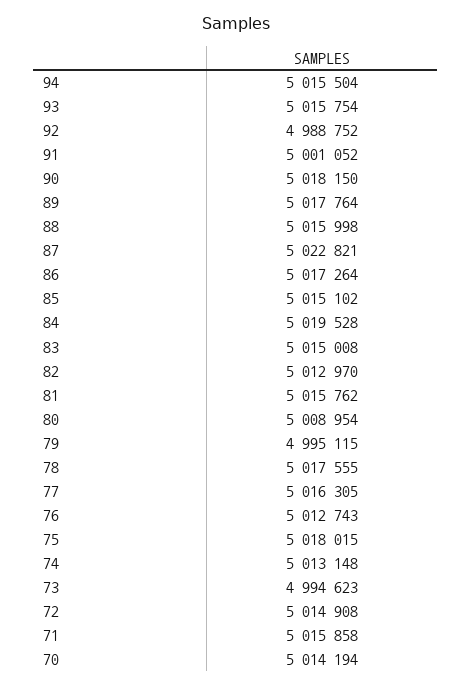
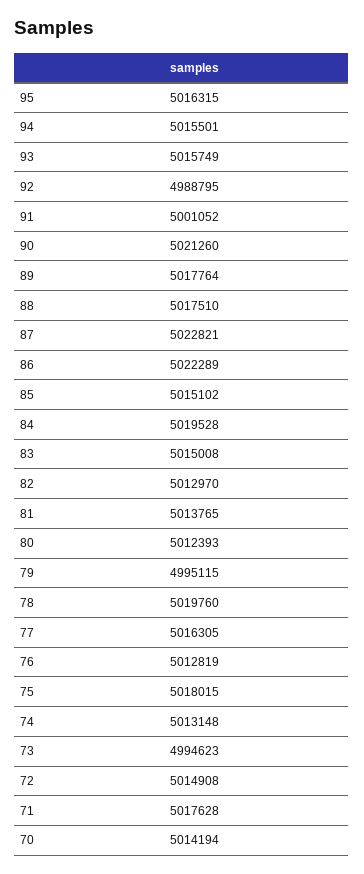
94: 5015504 -> 5015501
93: 5015754 -> 5015749
92: 4988752 -> 4988795
90: 5018150 -> 5021260
88: 5015998 -> 5017510
86: 5017264 -> 5022289
81: 5015762 -> 5013765
80: 5008954 -> 5012393
78: 5017555 -> 5019760
76: 5012743 -> 5012819
71: 5015858 -> 5017628
95: none -> 5016315

